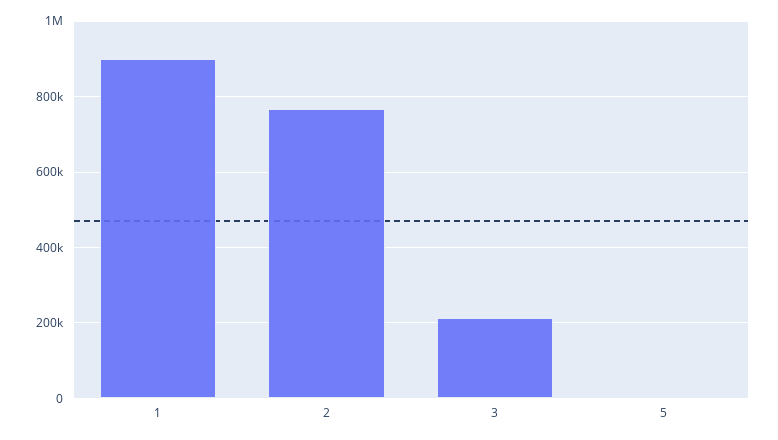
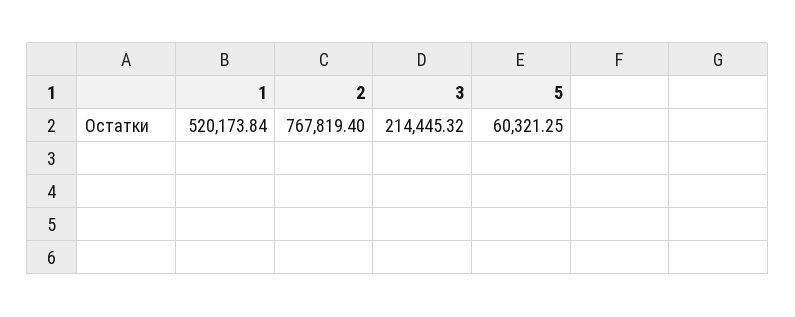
1: 900000 -> 520173.84
5: 0 -> 60321.25

